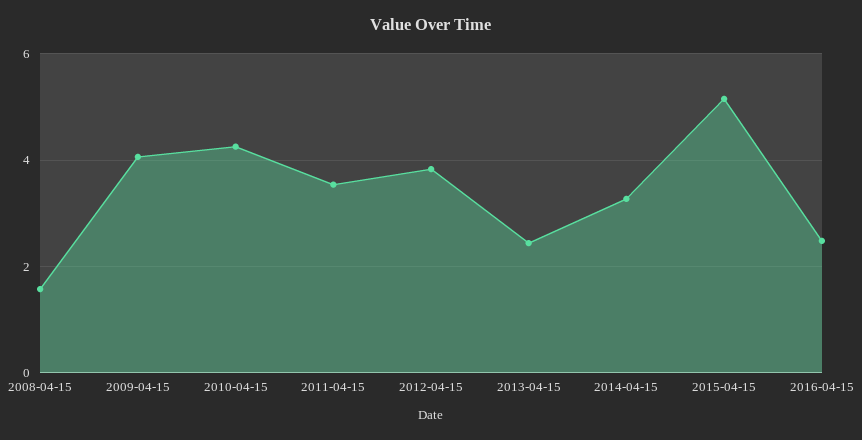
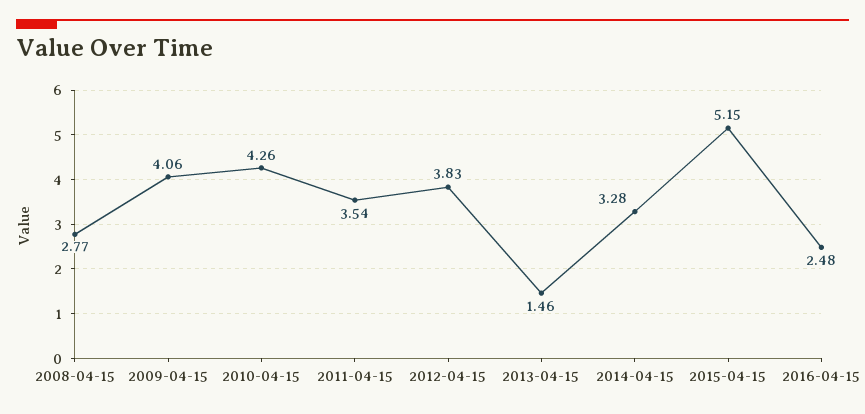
2008-04-15: 1.6 -> 2.77
2013-04-15: 2.4 -> 1.46

